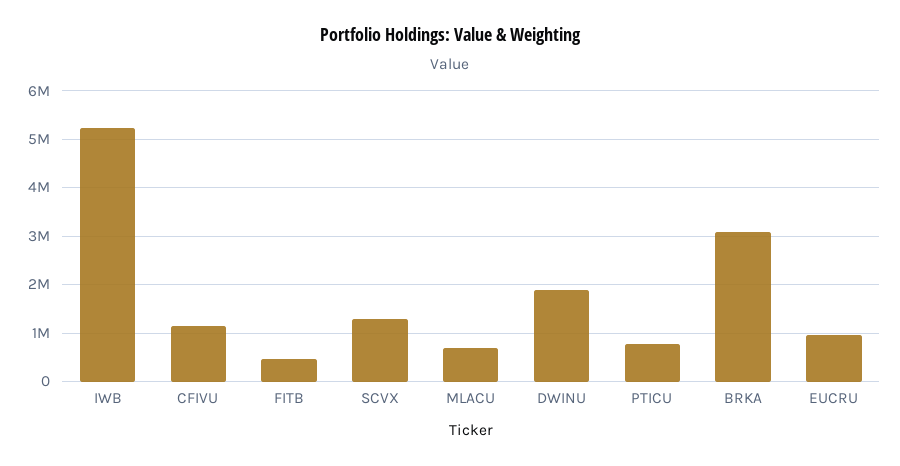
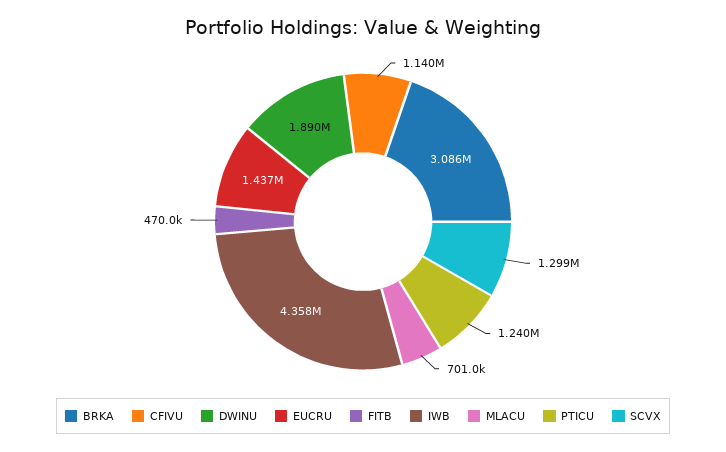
IWB: 5200000 -> 4358000
PTICU: 800000 -> 1240000
EUCRU: 1000000 -> 1437000

